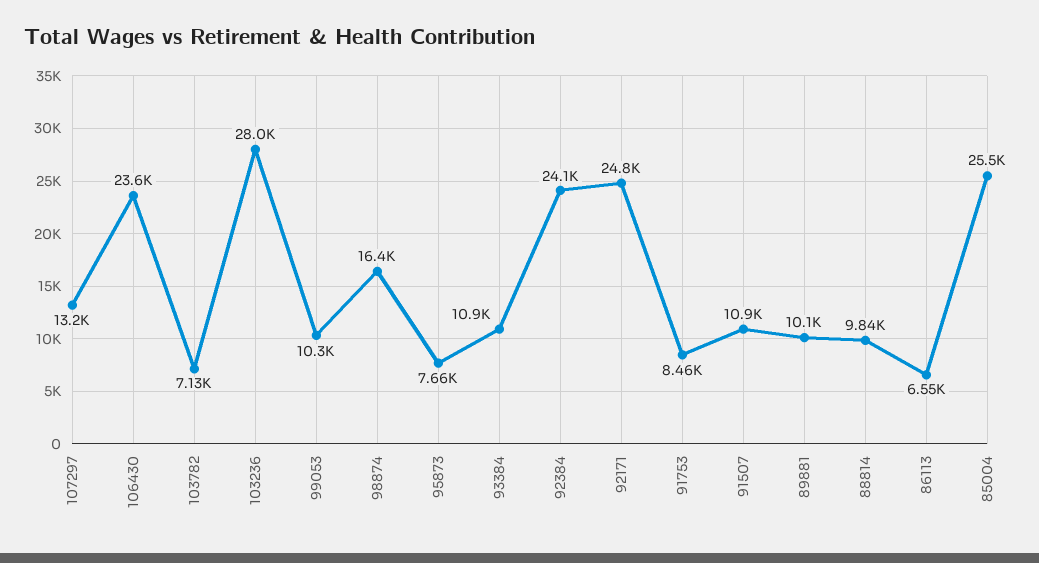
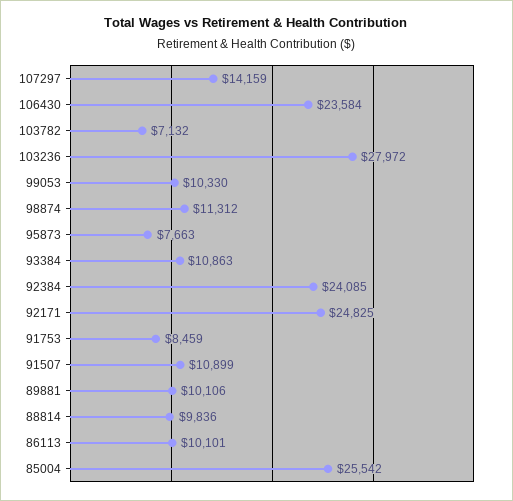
107297: 13200 -> 14159
98874: 16400 -> 11312
86113: 6550 -> 10101

